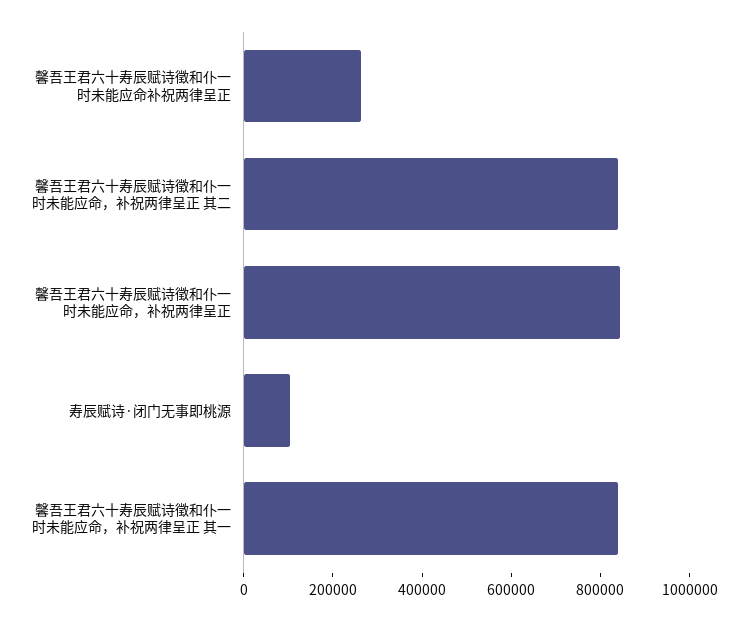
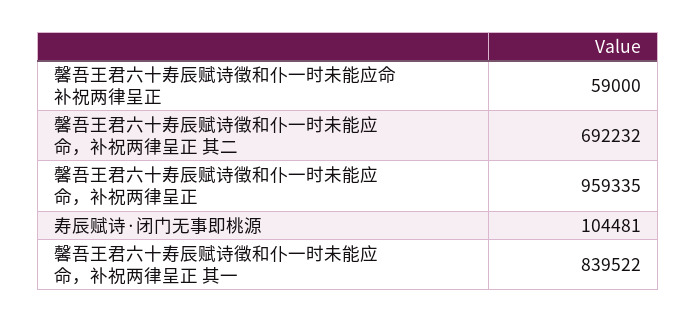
馨吾王君六十寿辰赋诗徵和仆一时未能应命补祝两律呈正: 250000 -> 59000
馨吾王君六十寿辰赋诗徵和仆一时未能应命，补祝两律呈正 其二: 850000 -> 692232
馨吾王君六十寿辰赋诗徵和仆一时未能应命，补祝两律呈正: 850000 -> 959335

